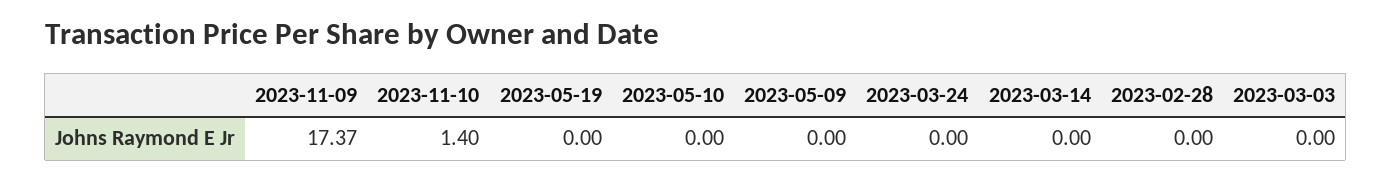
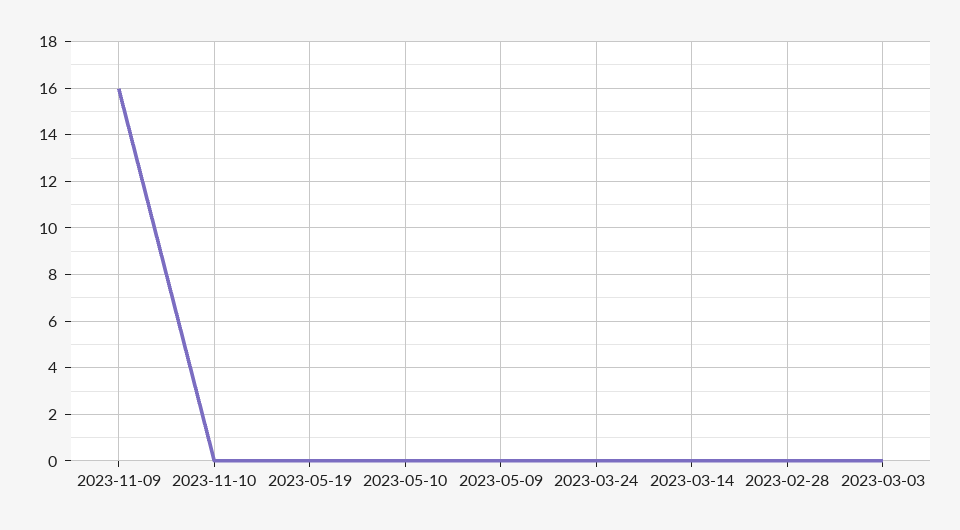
2023-11-09: 17.37 -> 16
2023-11-10: 1.4 -> 0

